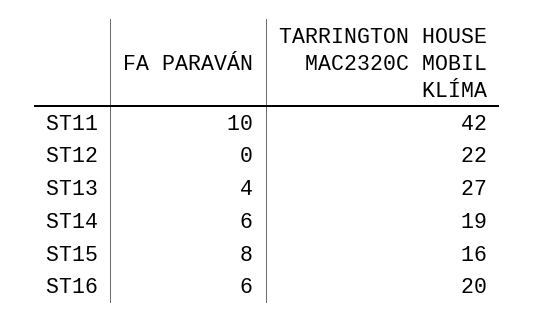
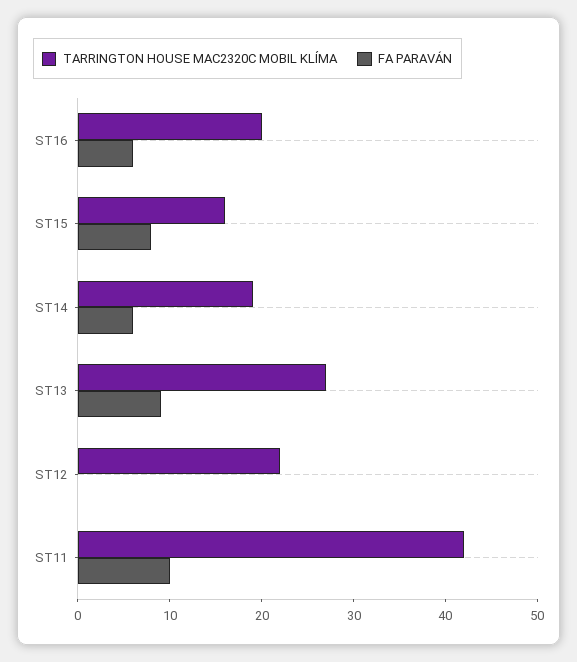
FA PARAVÁN, ST13: 4 -> 9

